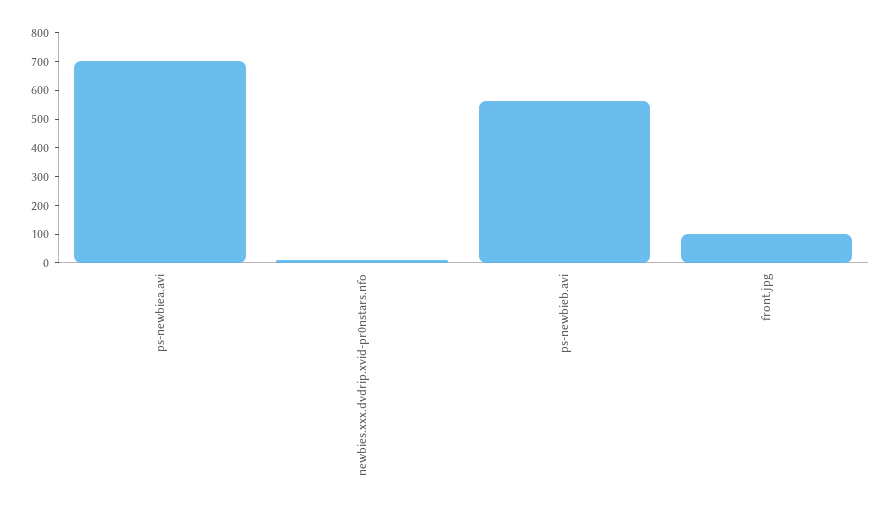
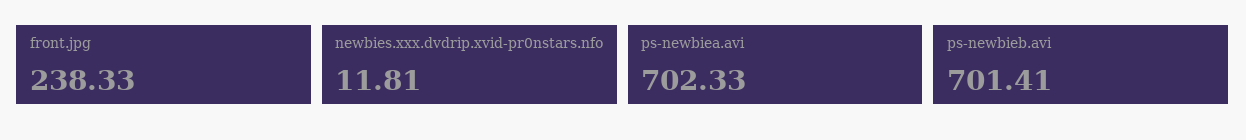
ps-newbieb.avi: 550 -> 701.41
front.jpg: 100 -> 238.33

